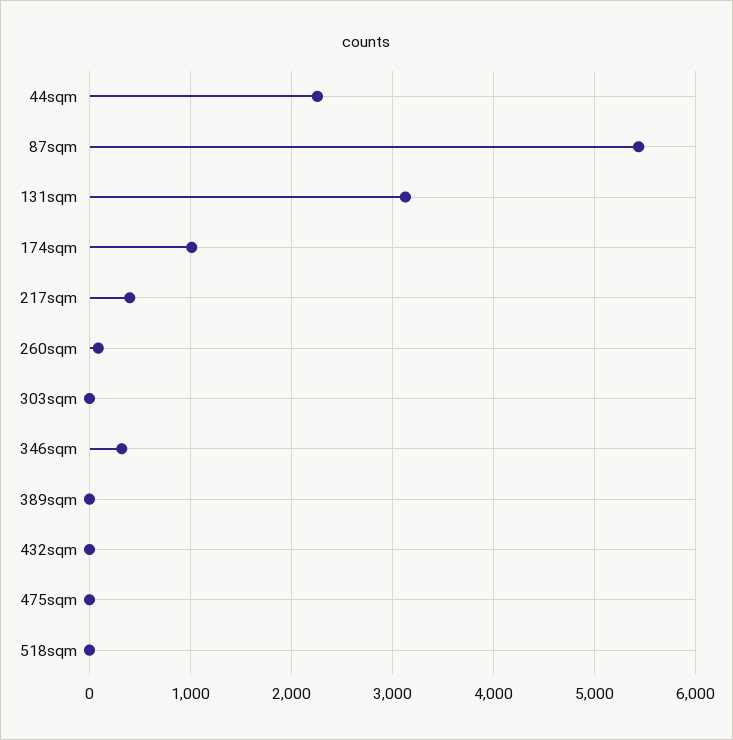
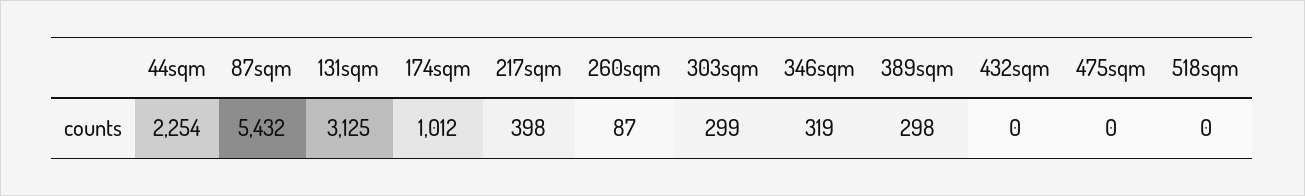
303sqm: 0 -> 299
389sqm: 0 -> 298

